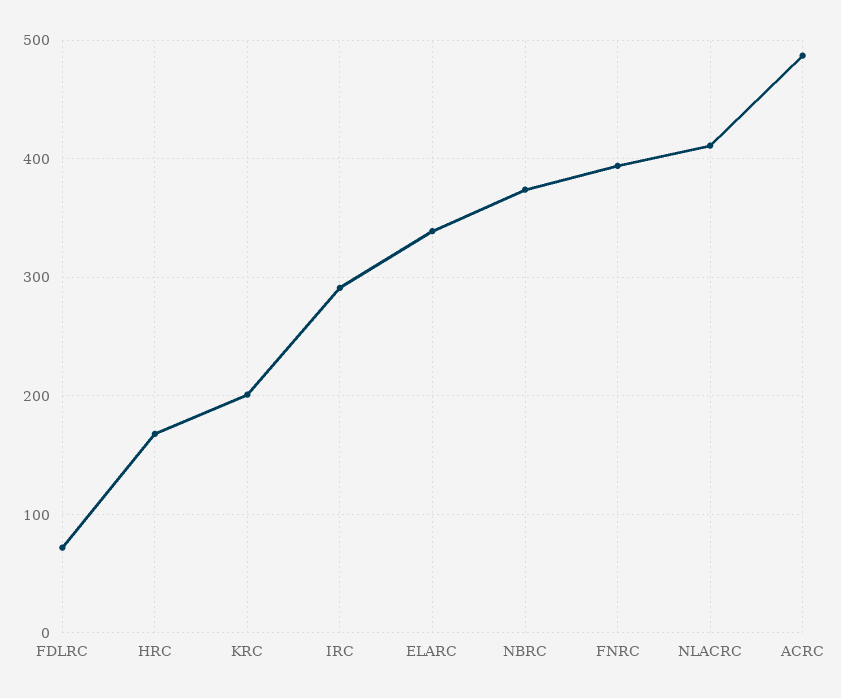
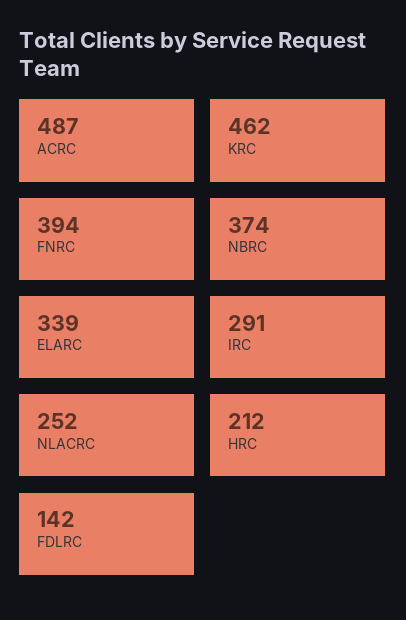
FDLRC: 70 -> 142
HRC: 170 -> 212
KRC: 200 -> 462
NLACRC: 410 -> 252

